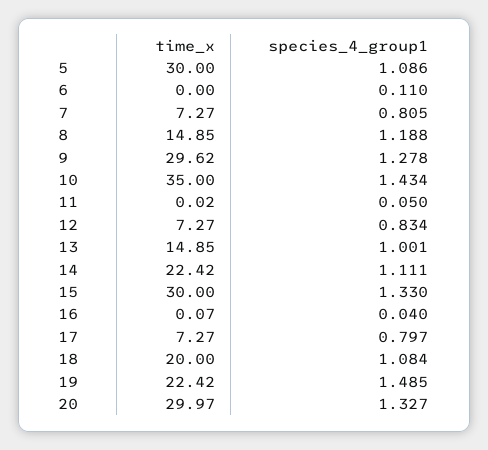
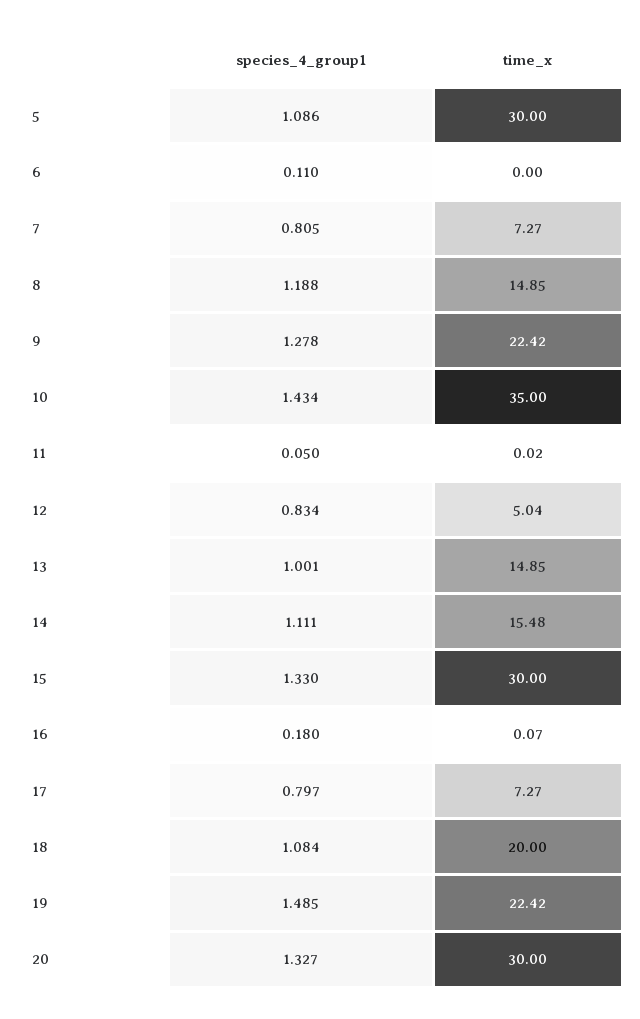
time_x, 9: 29.62 -> 22.42
time_x, 12: 7.27 -> 5.04
time_x, 14: 22.42 -> 15.48
species_4_group1, 16: 0.04 -> 0.18
time_x, 20: 29.97 -> 30

